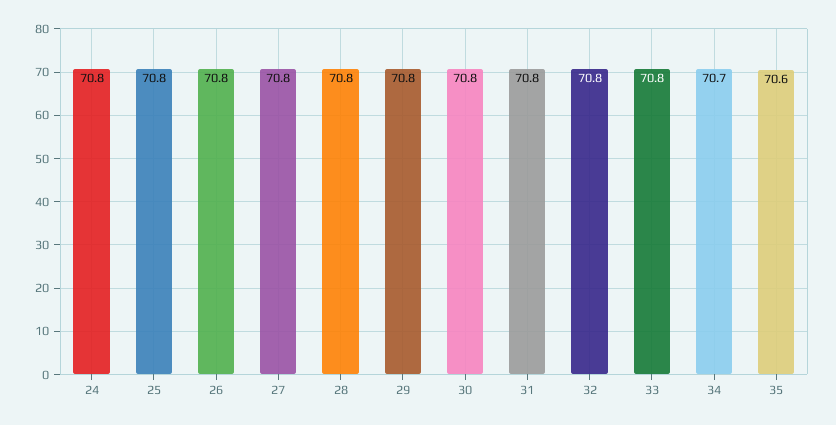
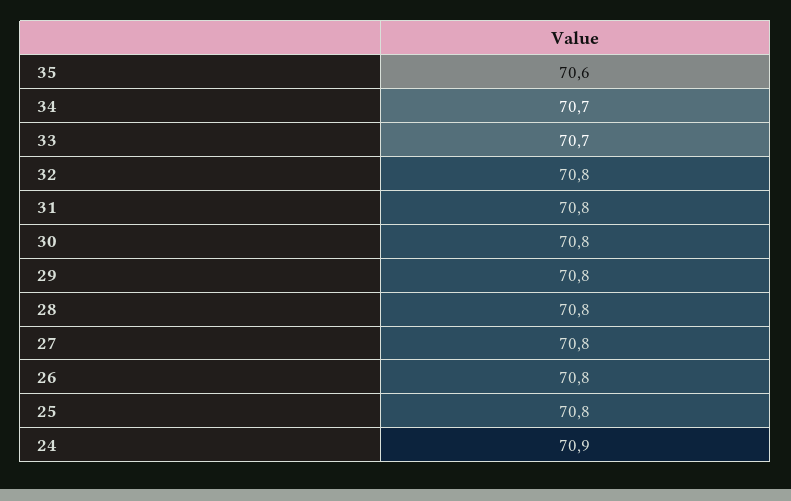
24: 70.8 -> 70.9
33: 70.8 -> 70.7

